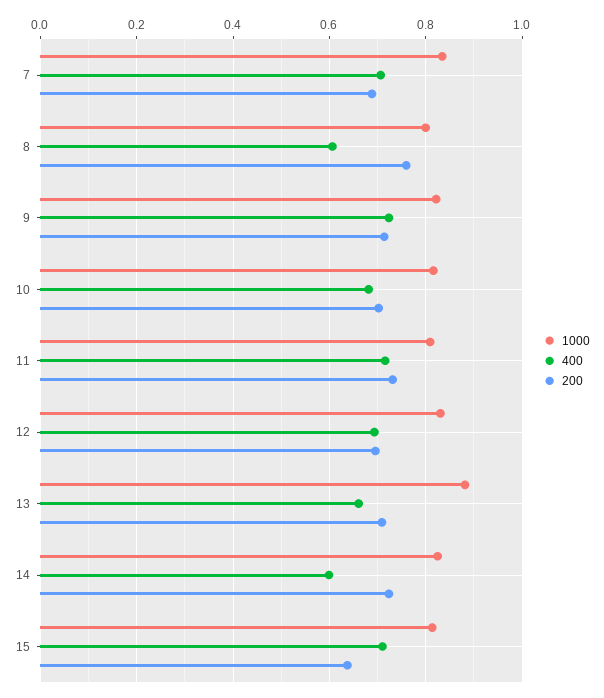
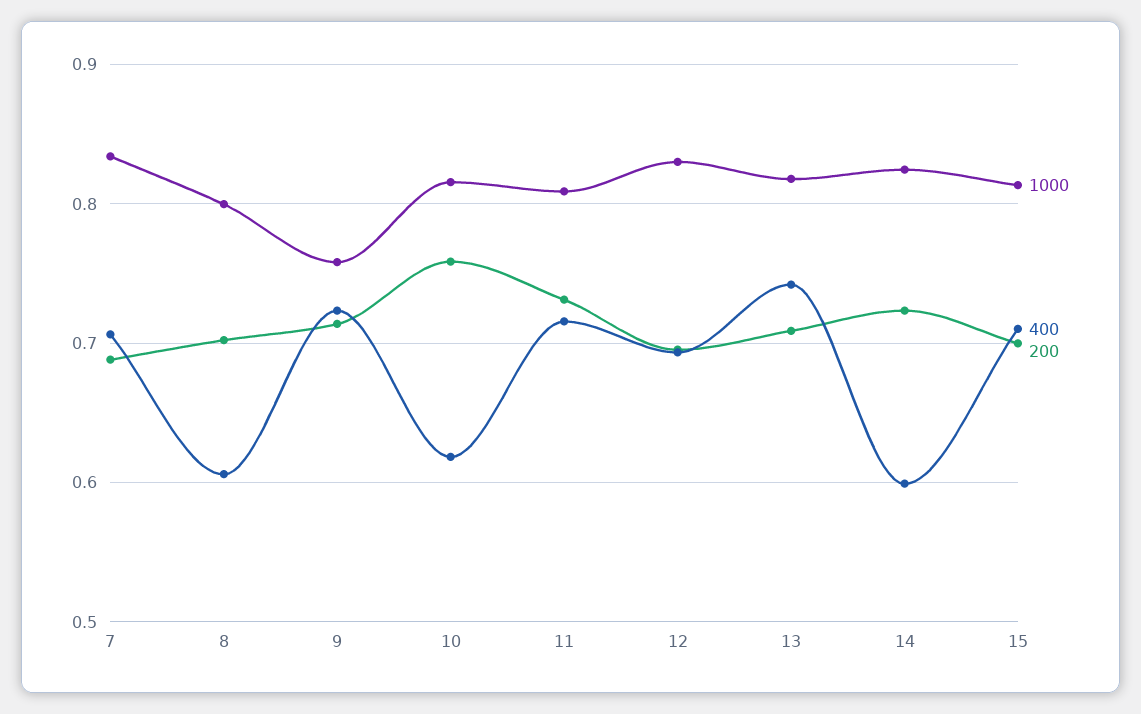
200, 8: 0.76 -> 0.7
1000, 9: 0.82 -> 0.76
400, 10: 0.68 -> 0.62
200, 10: 0.7 -> 0.76
1000, 13: 0.88 -> 0.82
400, 13: 0.66 -> 0.74
200, 15: 0.64 -> 0.7

